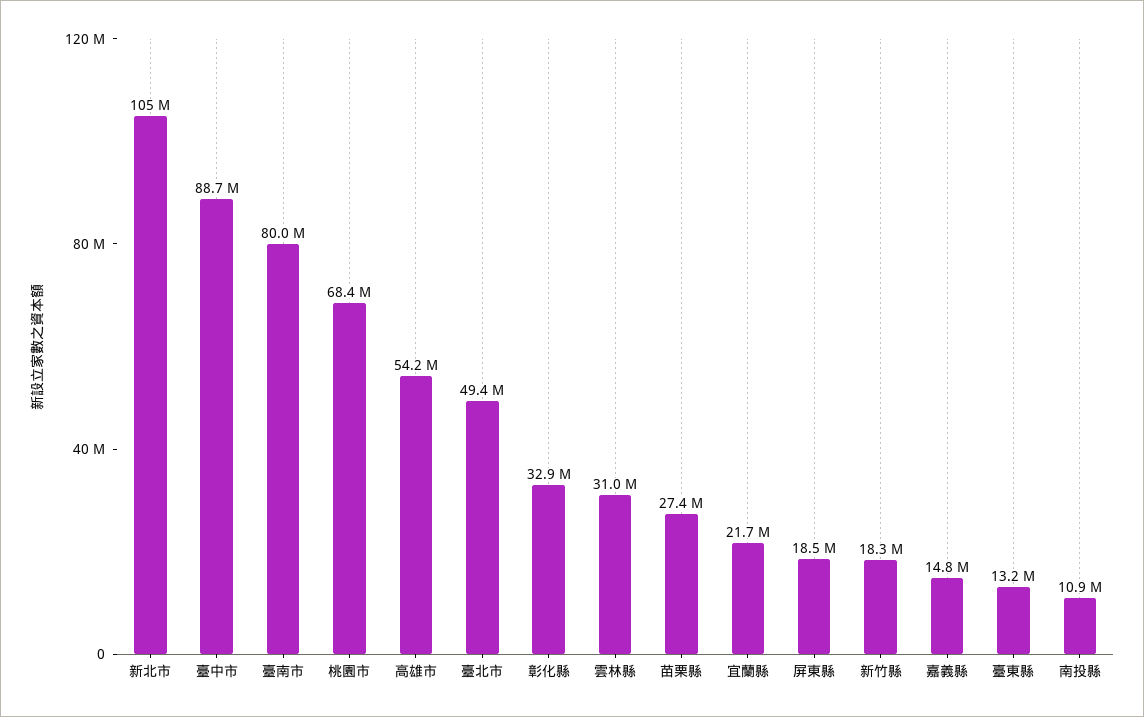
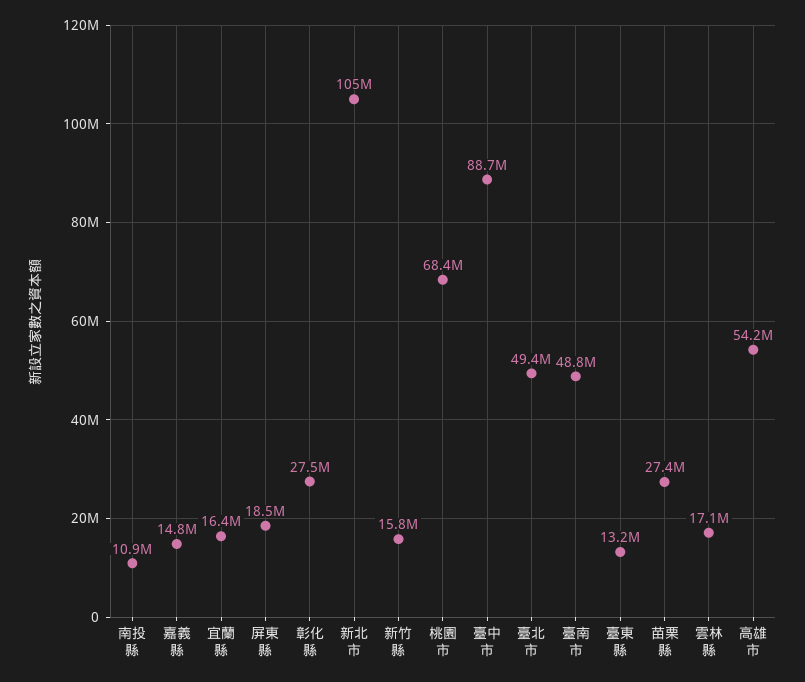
臺南市: 80000000 -> 48800000
彰化縣: 32900000 -> 27500000
雲林縣: 31000000 -> 17100000
宜蘭縣: 21700000 -> 16400000
新竹縣: 18300000 -> 15800000

